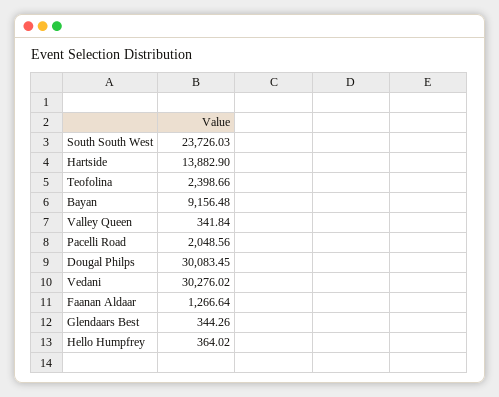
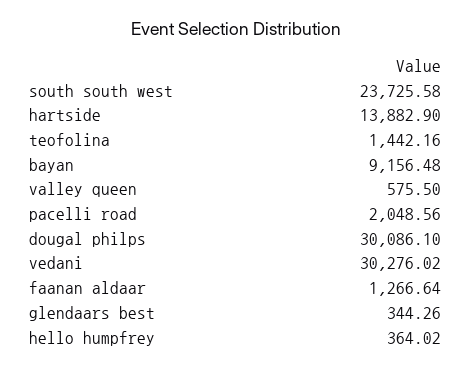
South South West: 23726.03 -> 23725.58
Teofolina: 2398.66 -> 1442.16
Valley Queen: 341.84 -> 575.5
Dougal Philps: 30083.45 -> 30086.1

